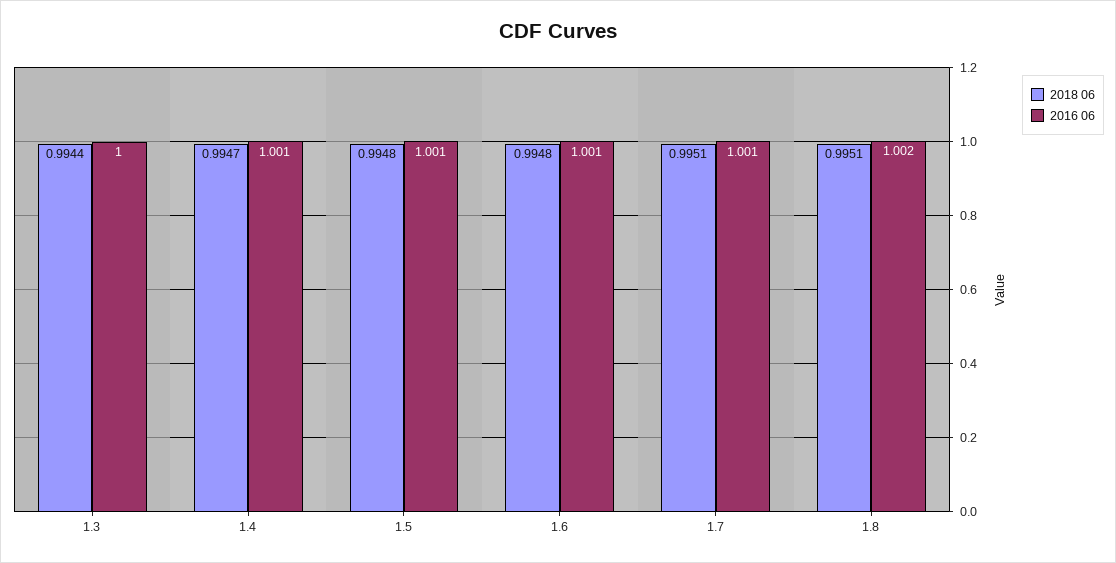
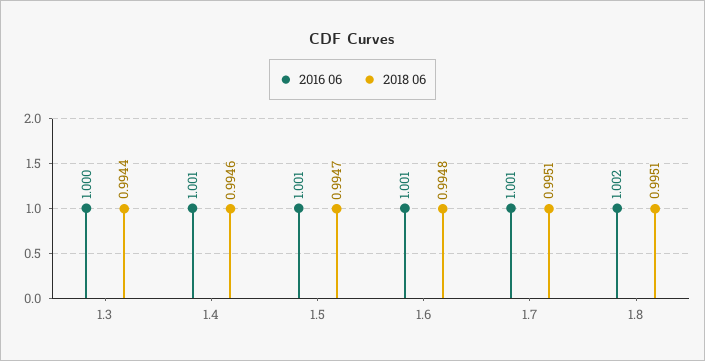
2018 06, 1.4: 0.9947 -> 0.9946
2018 06, 1.5: 0.9948 -> 0.9947

